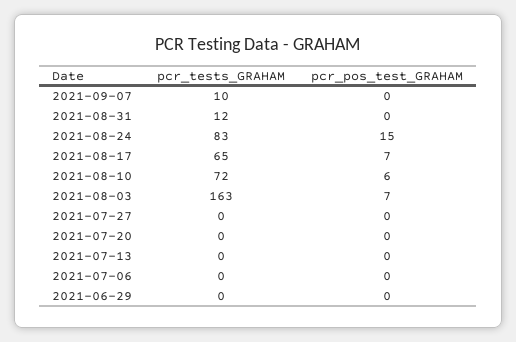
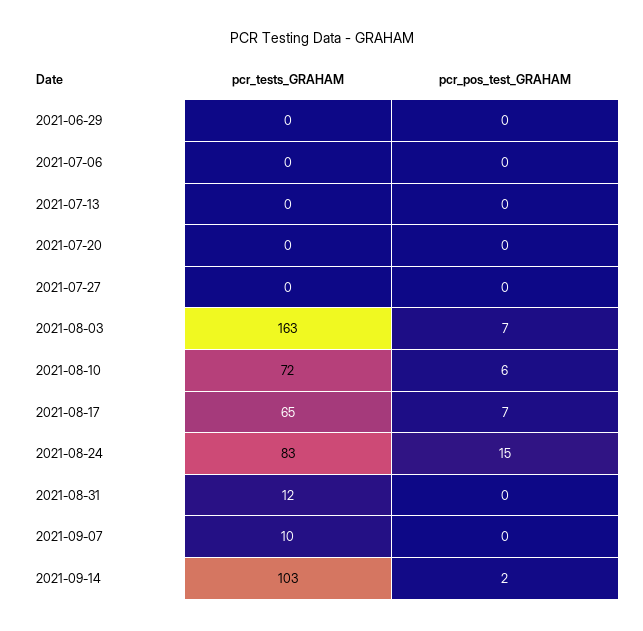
pcr_tests_GRAHAM, 2021-09-14: none -> 103
pcr_pos_test_GRAHAM, 2021-09-14: none -> 2

